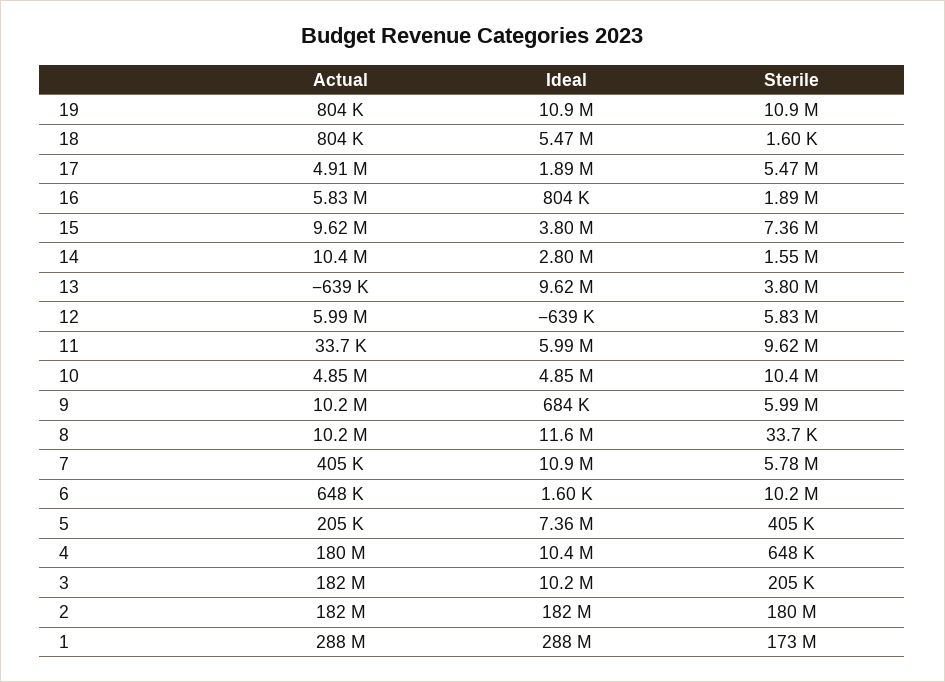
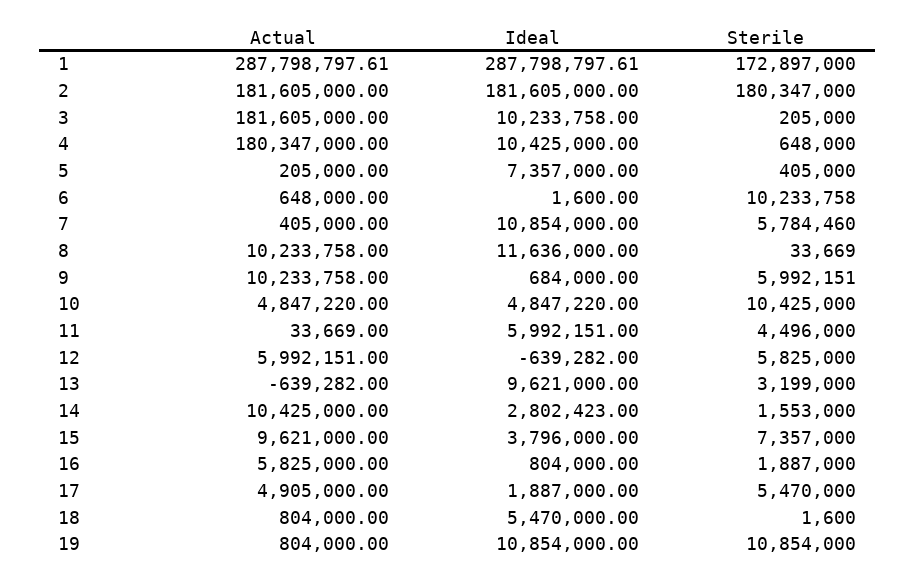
Sterile, 13: 3800000 -> 3199000
Sterile, 11: 9620000 -> 4496000

